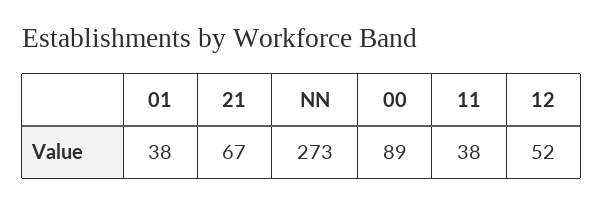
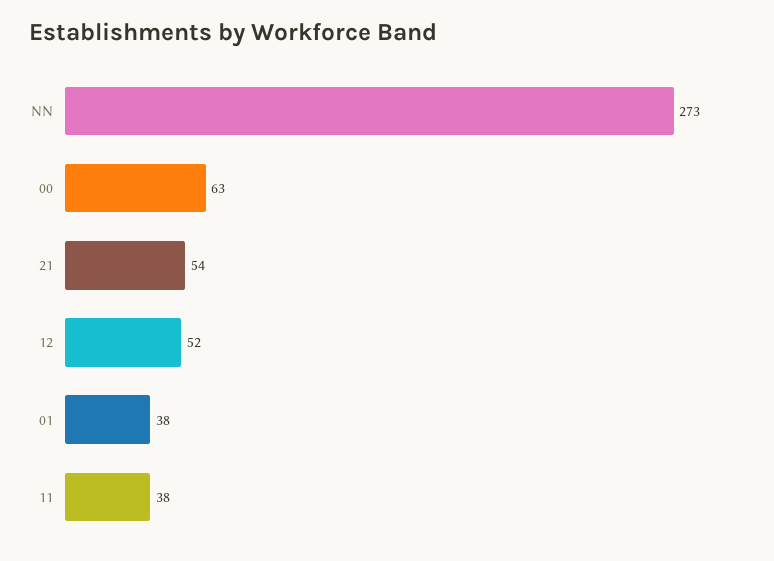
21: 67 -> 54
00: 89 -> 63

